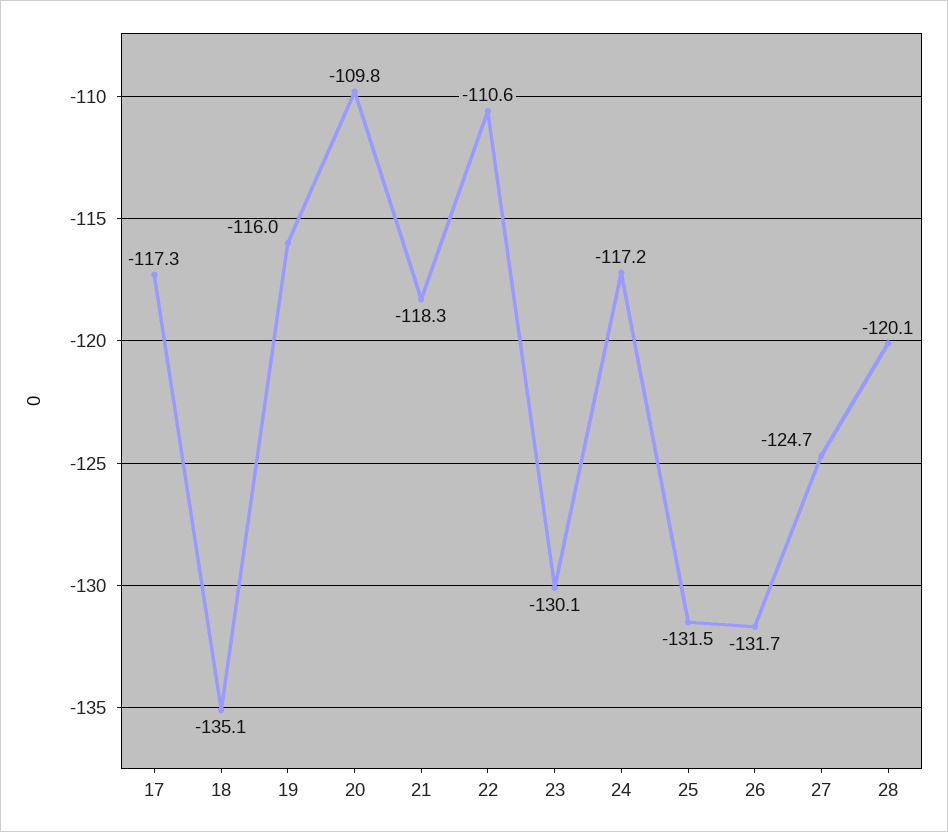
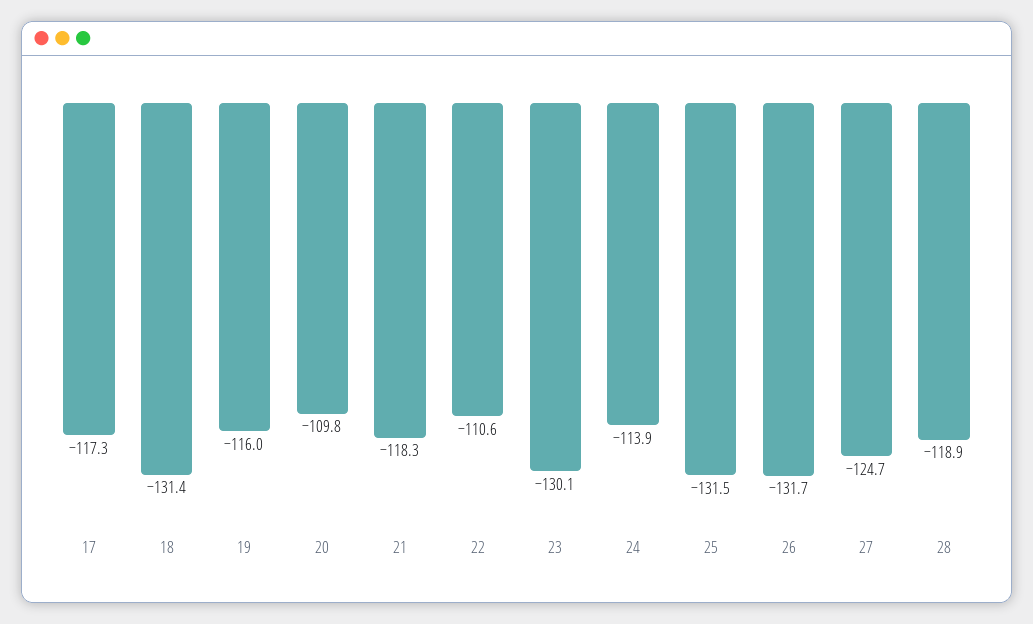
18: -135.1 -> -131.4
24: -117.2 -> -113.9
28: -120.1 -> -118.9

